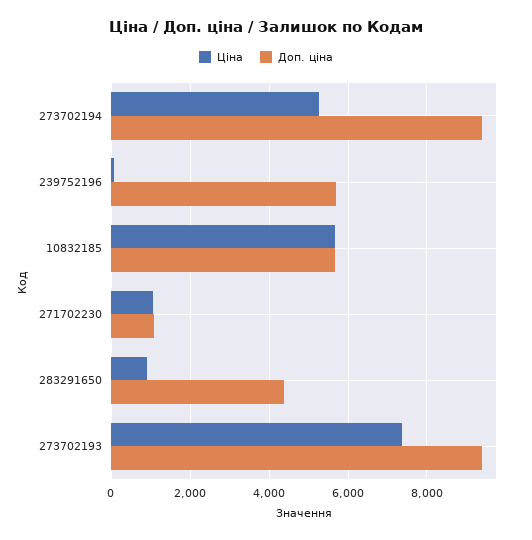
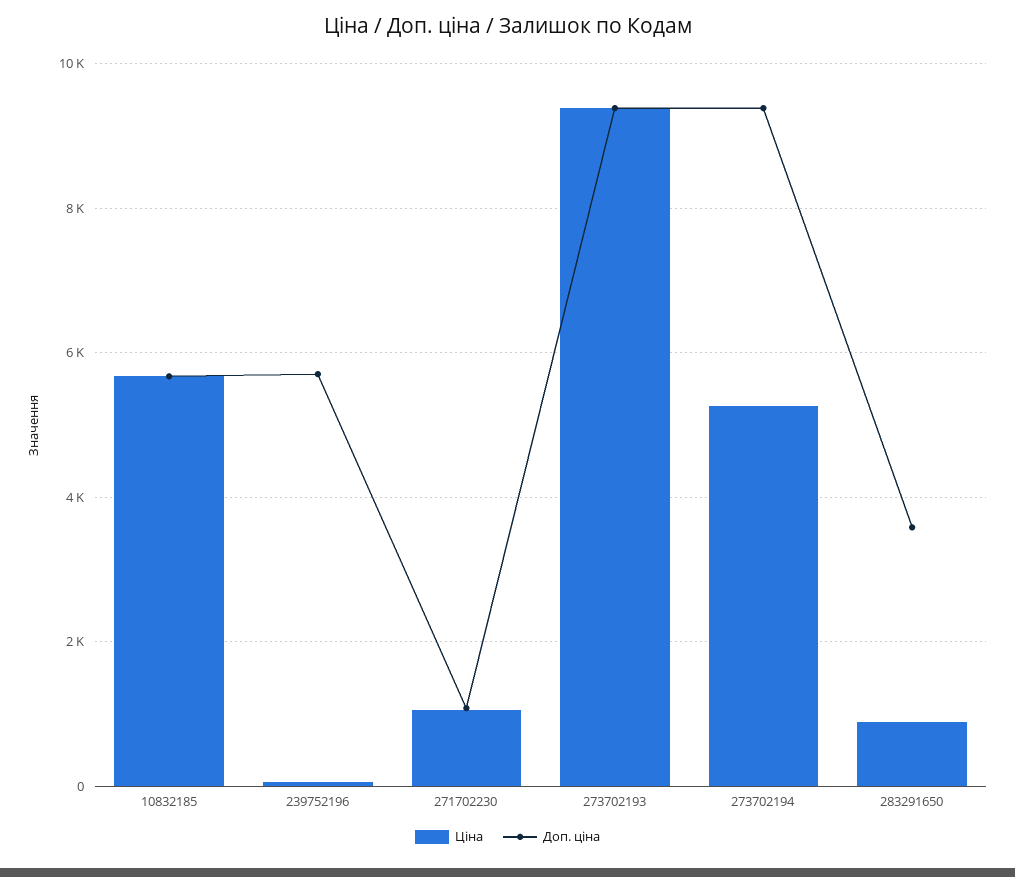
Доп. ціна, 283291650: 4400 -> 3600
Ціна, 273702193: 7400 -> 9400

